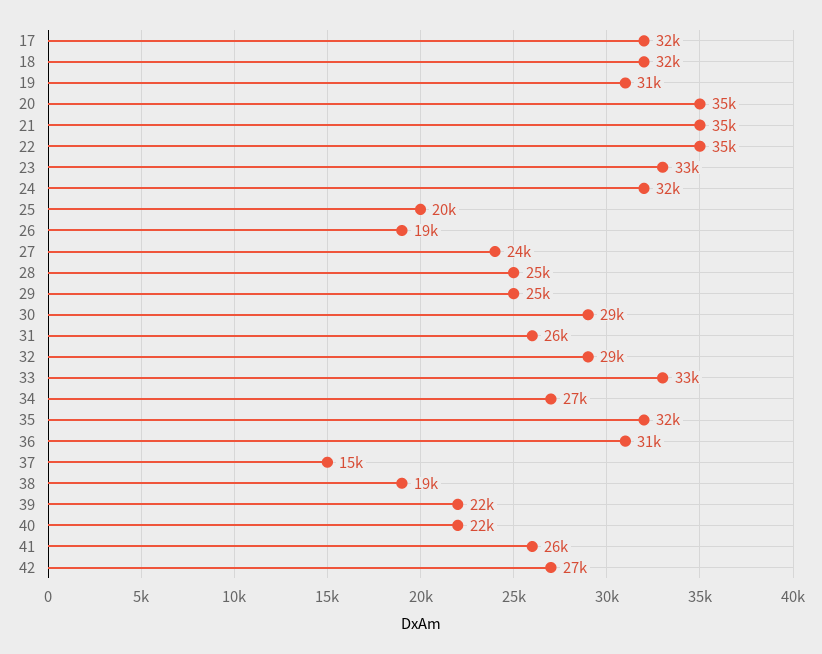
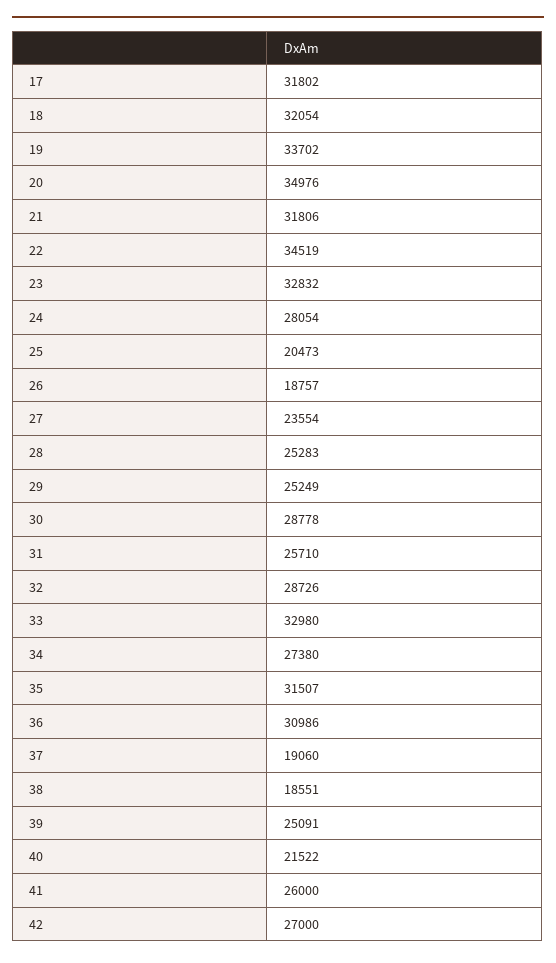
19: 31000 -> 33702
21: 35000 -> 31806
24: 32000 -> 28054
37: 15000 -> 19060
39: 22000 -> 25091

